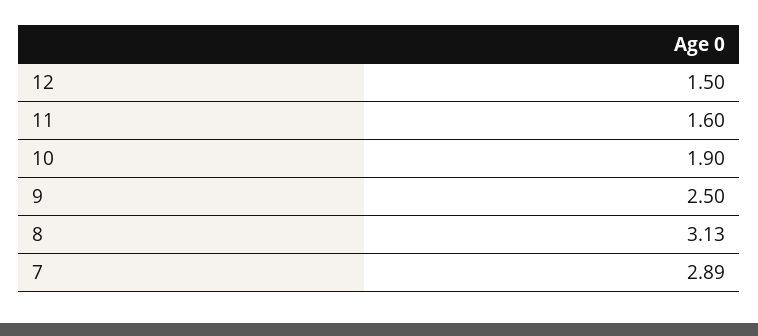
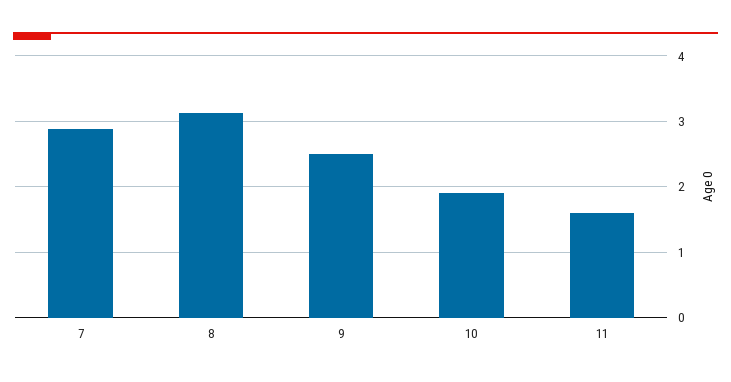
12: 1.5 -> none

